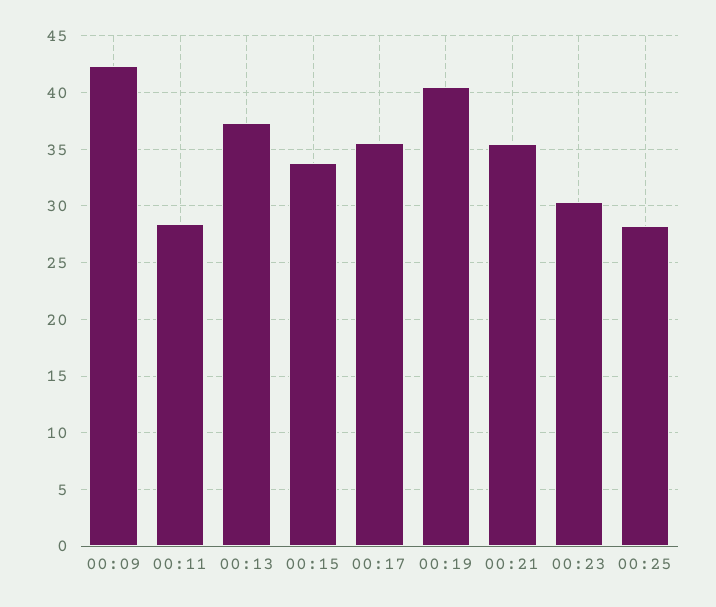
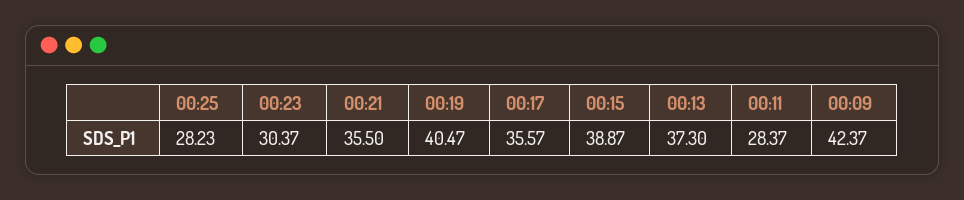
00:15: 34 -> 38.87

